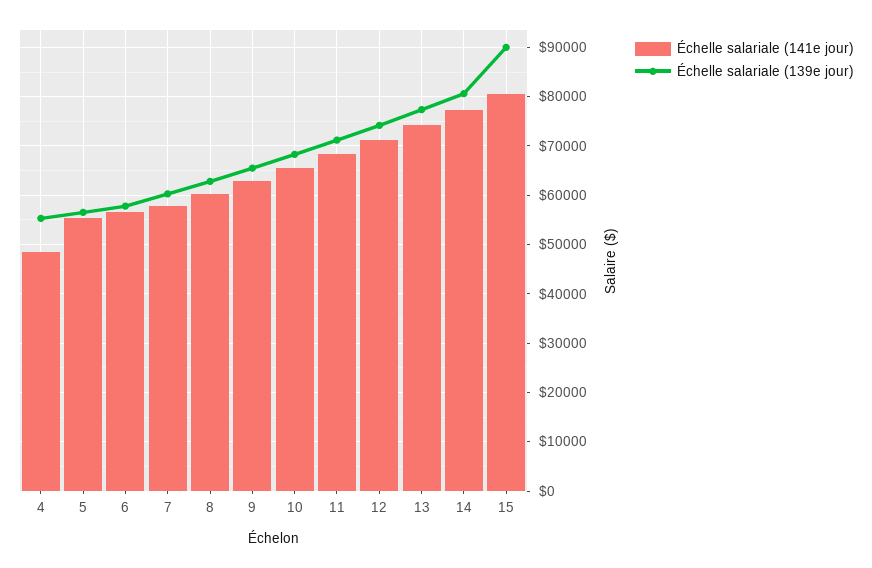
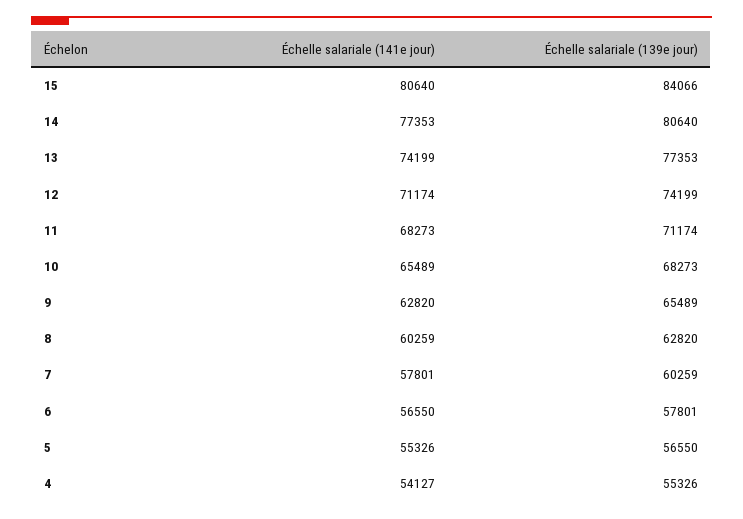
Échelle salariale (141e jour), 4: 48000 -> 54127
Échelle salariale (139e jour), 15: 90000 -> 84066

